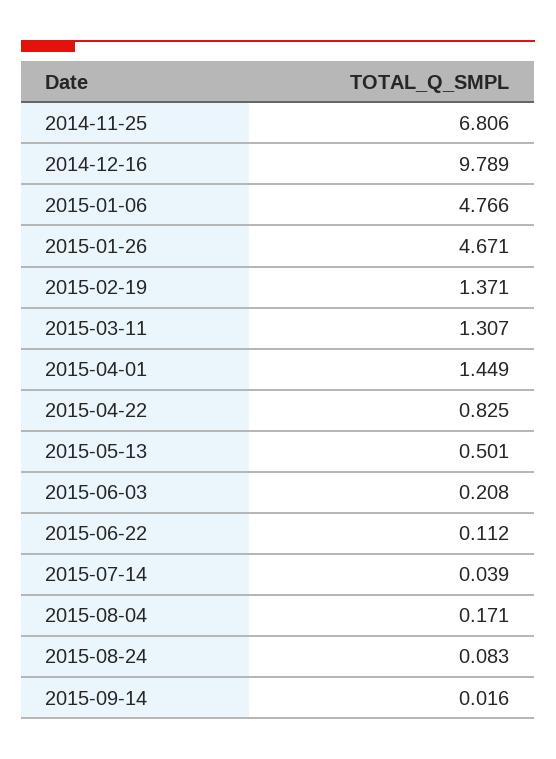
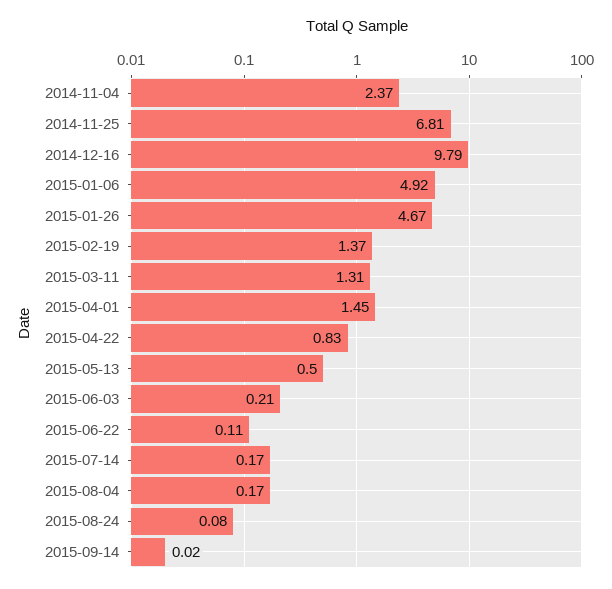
2015-01-06: 4.766 -> 4.92
2015-07-14: 0.039 -> 0.17
2014-11-04: none -> 2.37

